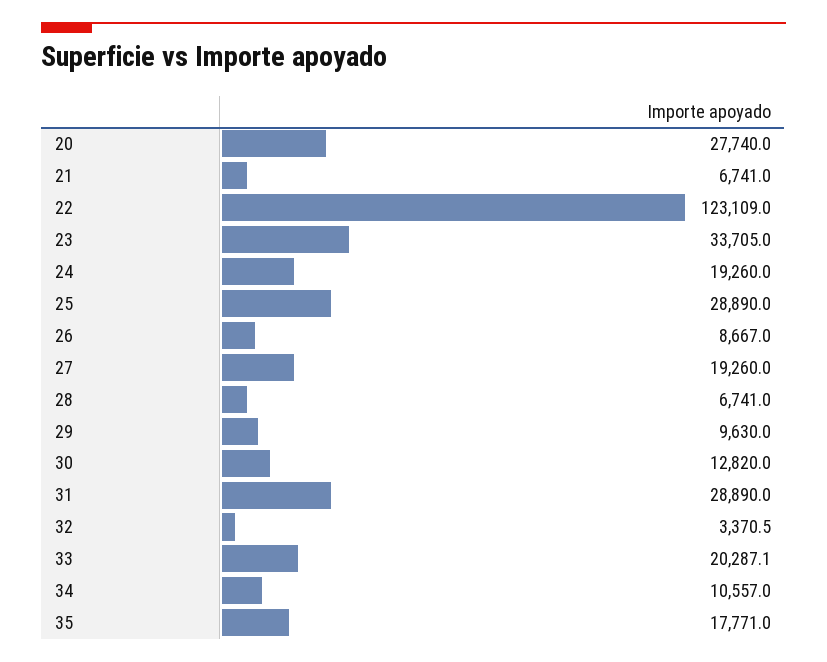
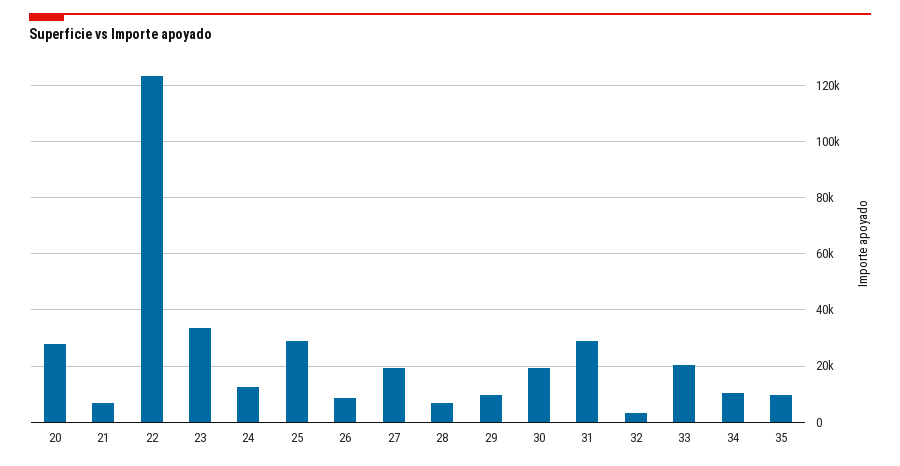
24: 19260 -> 12500
30: 12820 -> 20000
35: 17771 -> 10000

